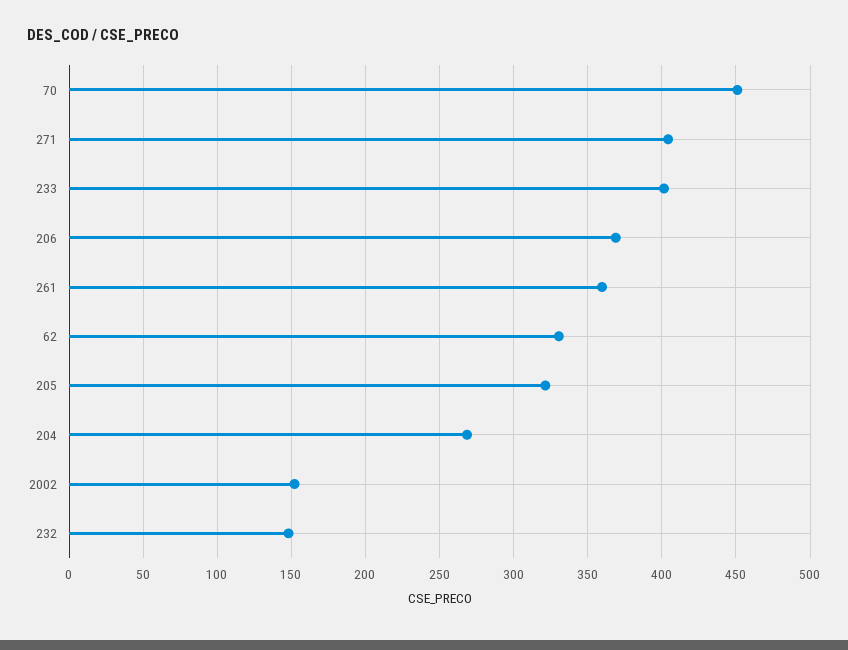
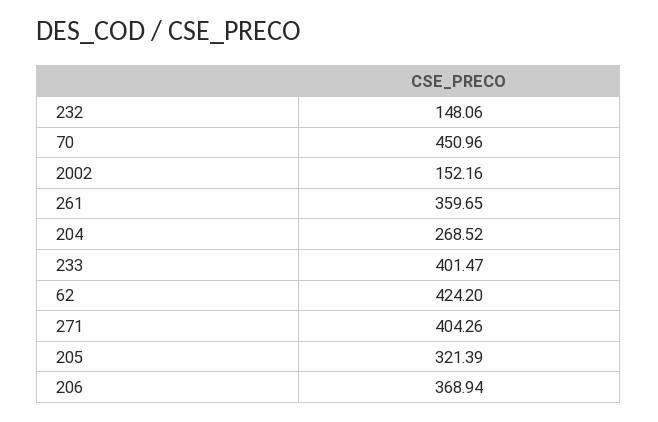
62: 330 -> 424.2

